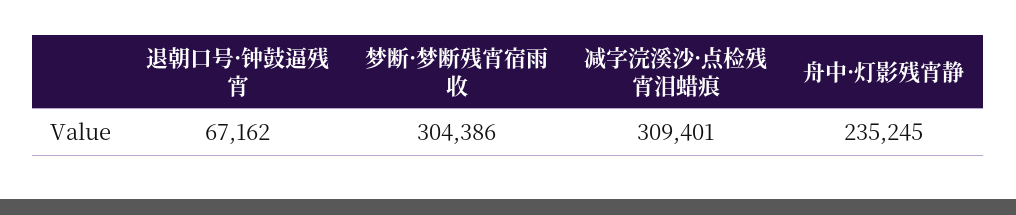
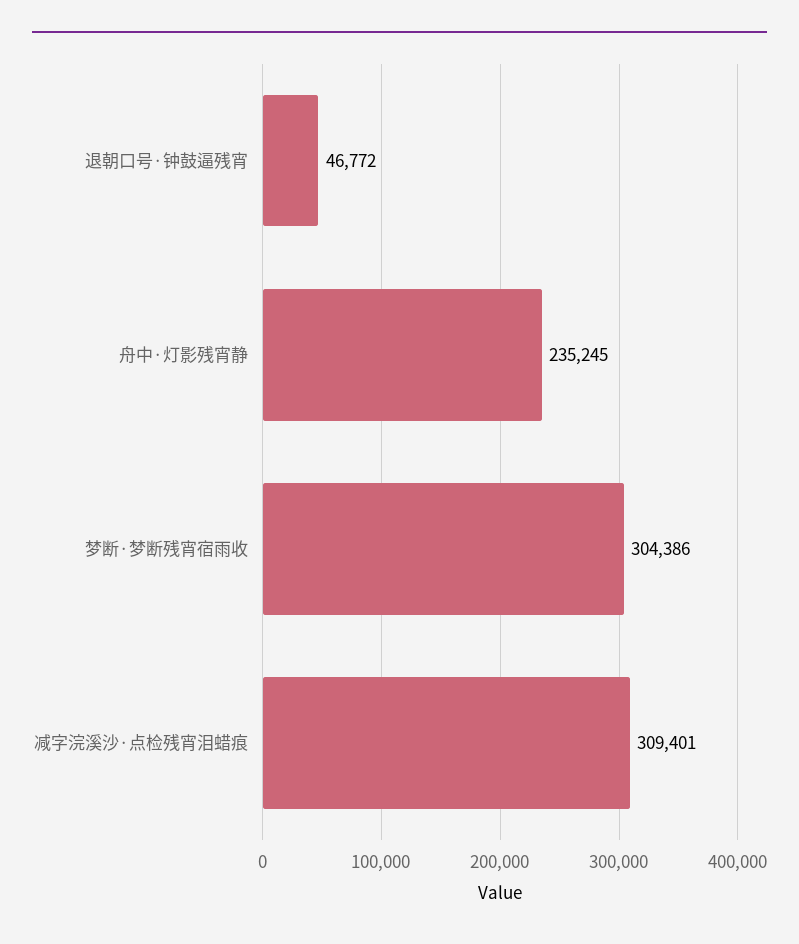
退朝口号·钟鼓逼残宵: 67162 -> 46772

